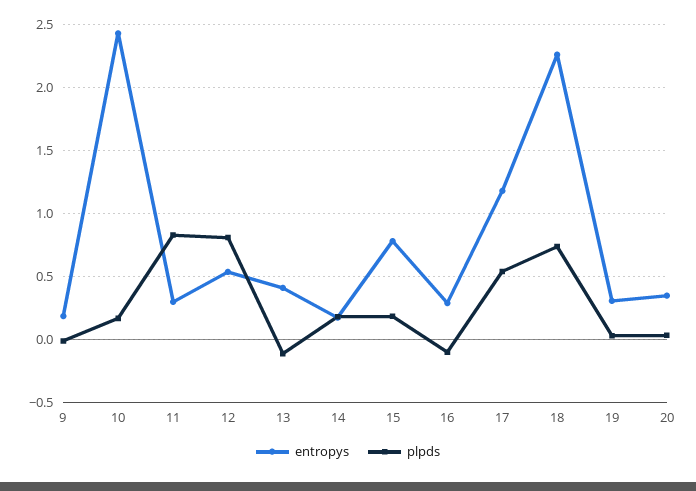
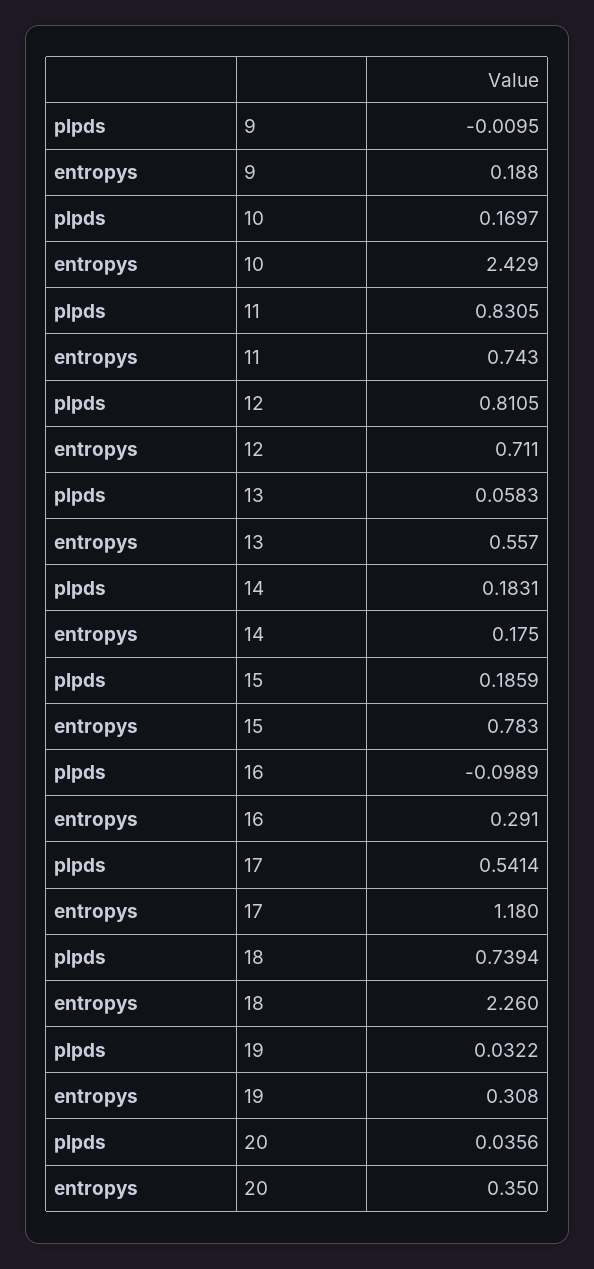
entropys, 11: 0.3 -> 0.743
entropys, 12: 0.55 -> 0.711
entropys, 13: 0.4 -> 0.557
plpds, 13: -0.1 -> 0.0583

